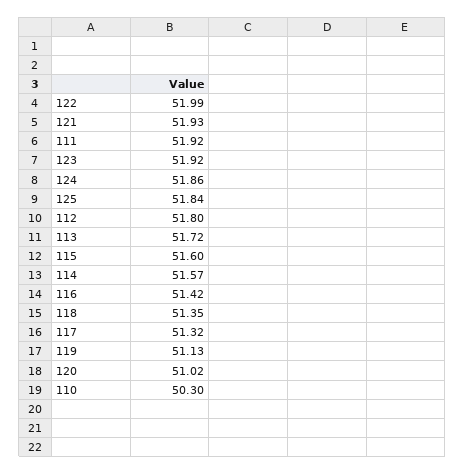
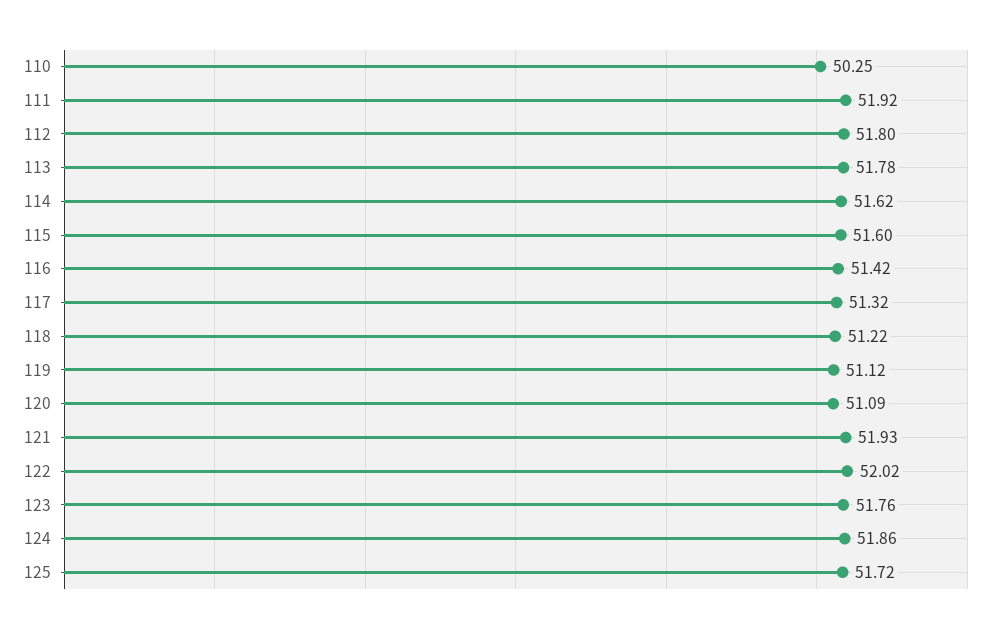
122: 51.99 -> 52.02
123: 51.92 -> 51.76
125: 51.84 -> 51.72
113: 51.72 -> 51.78
114: 51.57 -> 51.62
118: 51.35 -> 51.22
119: 51.13 -> 51.12
120: 51.02 -> 51.09
110: 50.3 -> 50.25

